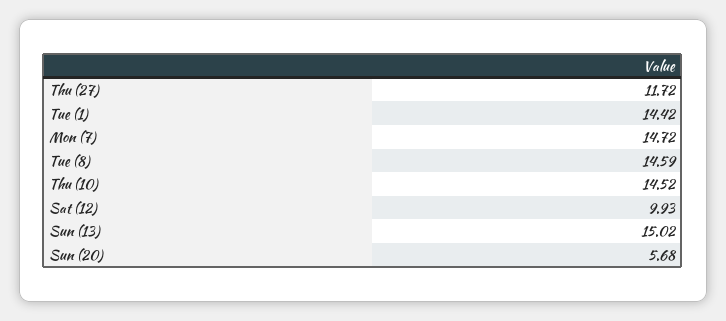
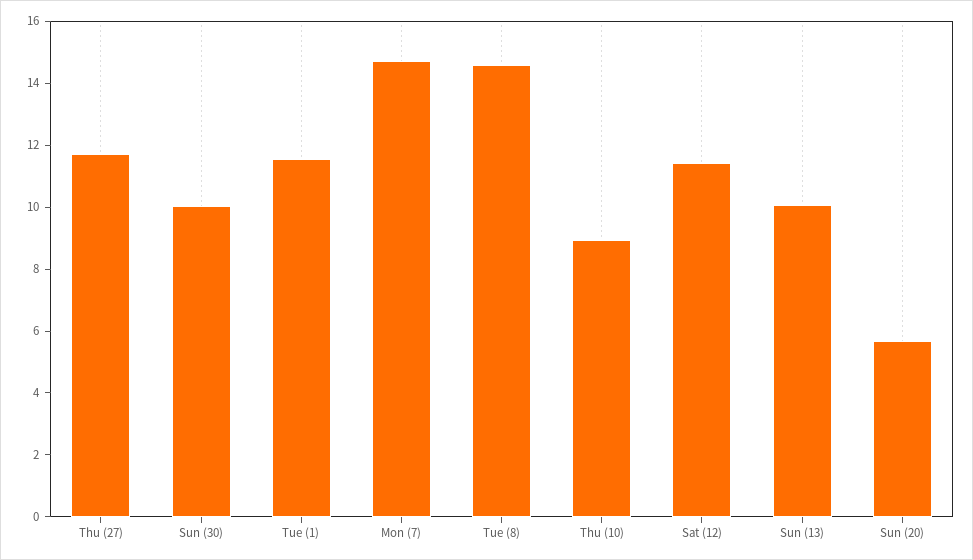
Tue (1): 14.42 -> 11.5
Thu (10): 14.52 -> 9
Sat (12): 9.93 -> 11.5
Sun (13): 15.02 -> 10
Sun (30): none -> 10

